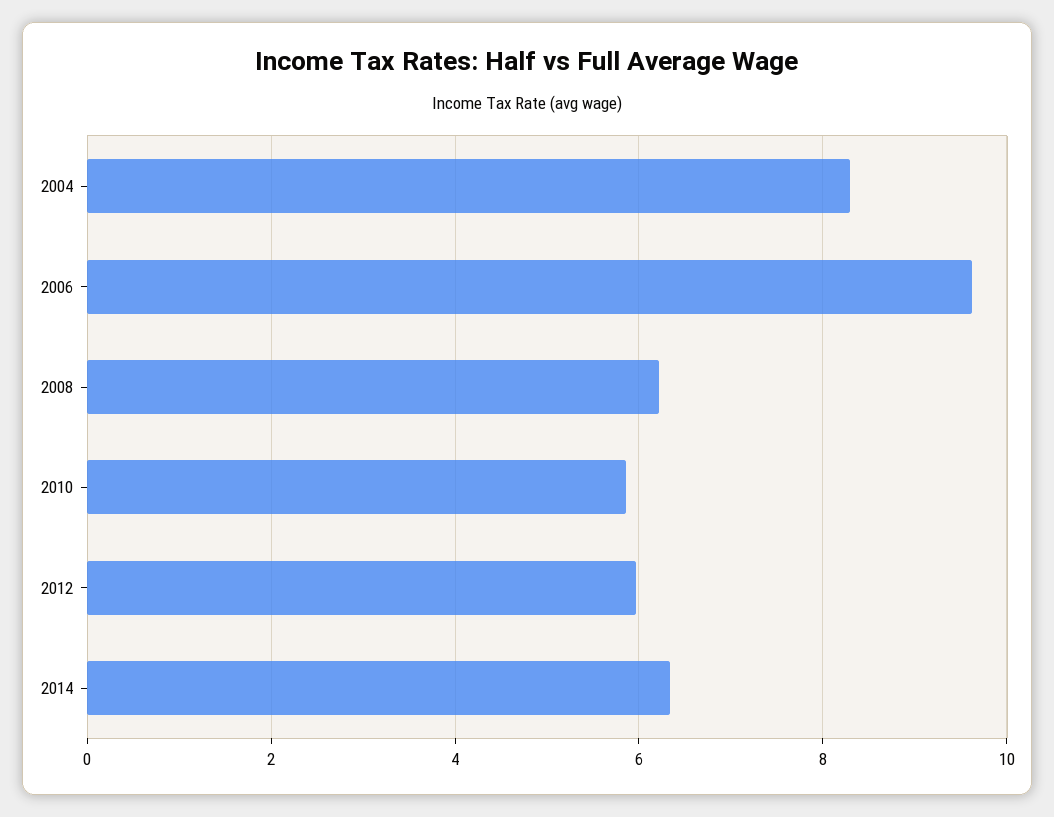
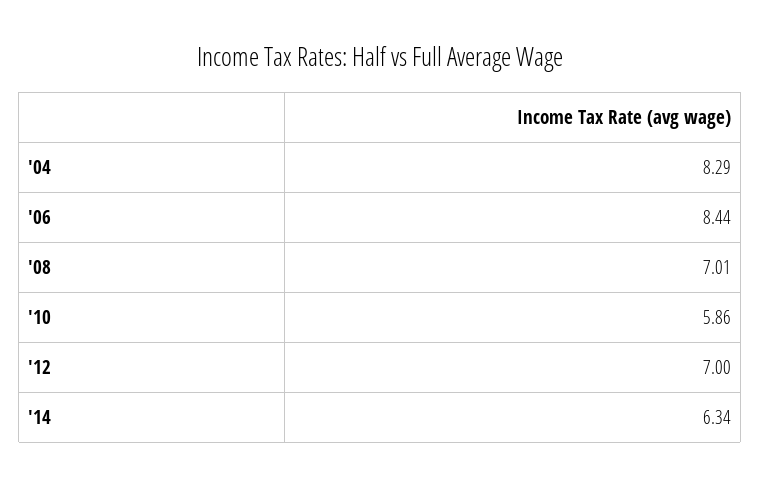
2006: 9.6 -> 8.44
2008: 6.2 -> 7.01
2012: 6 -> 7

